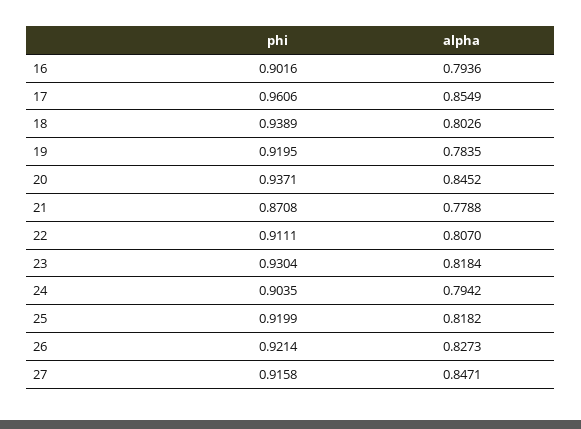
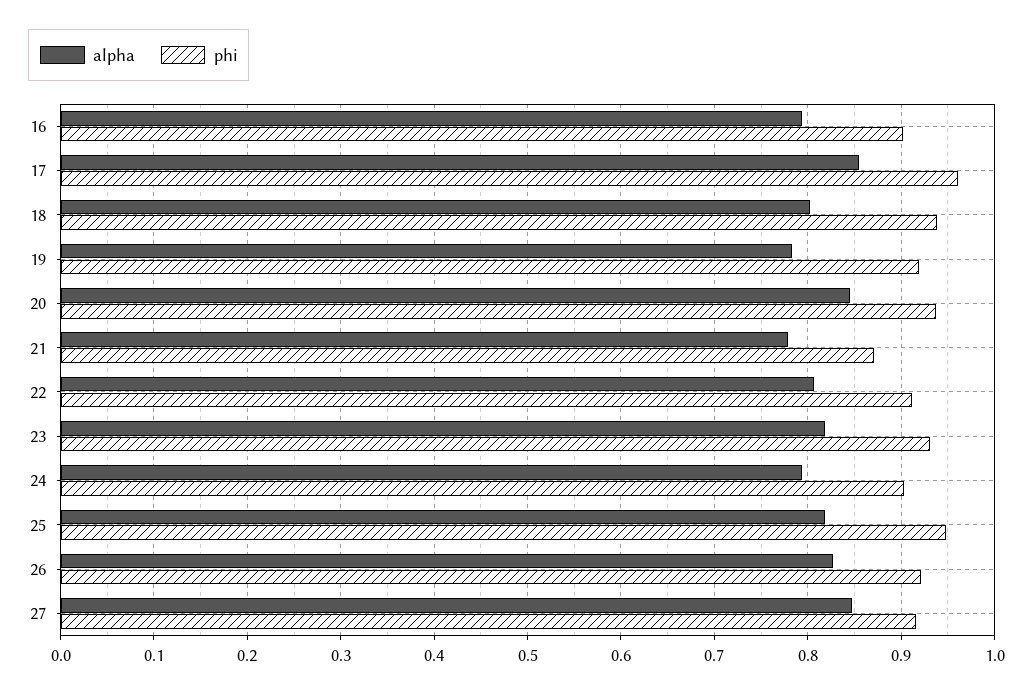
phi, 25: 0.9199 -> 0.95

